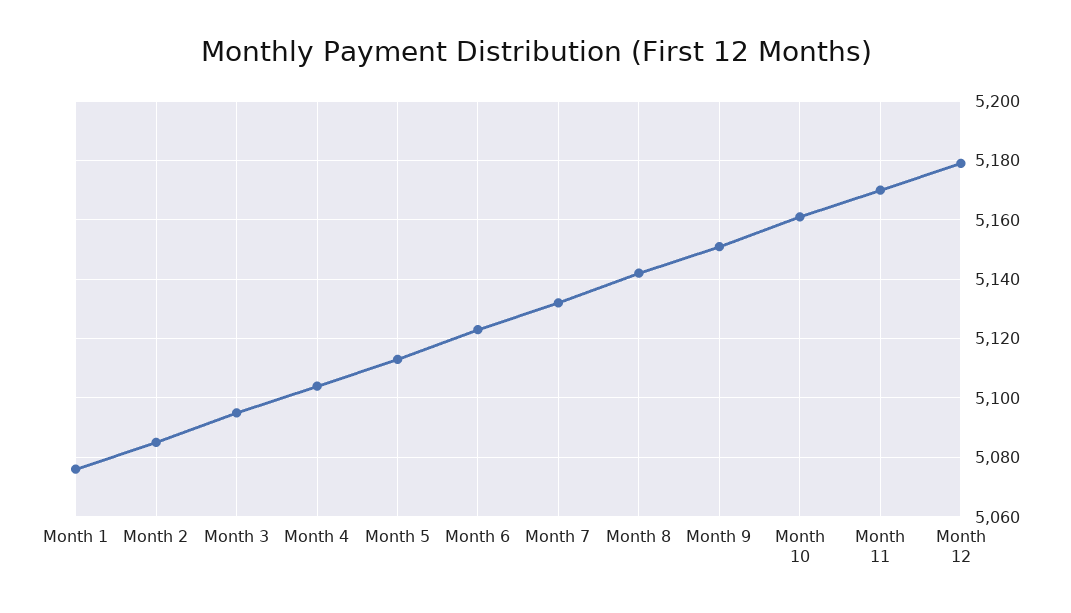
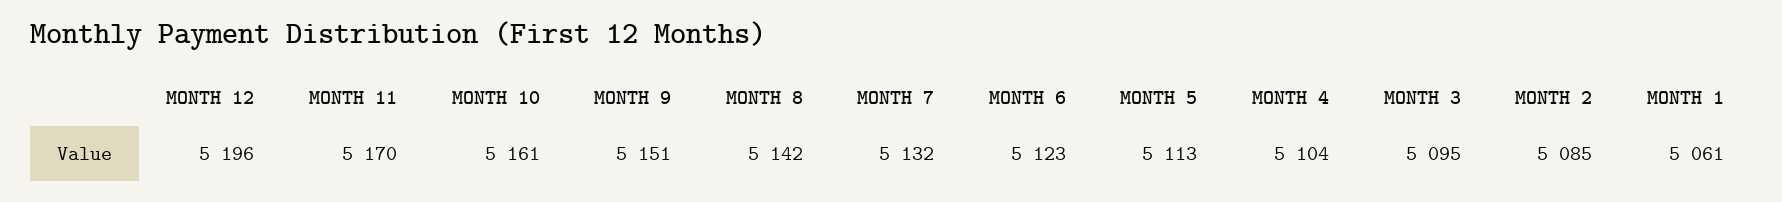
Month 1: 5075 -> 5061
Month 12: 5180 -> 5196

